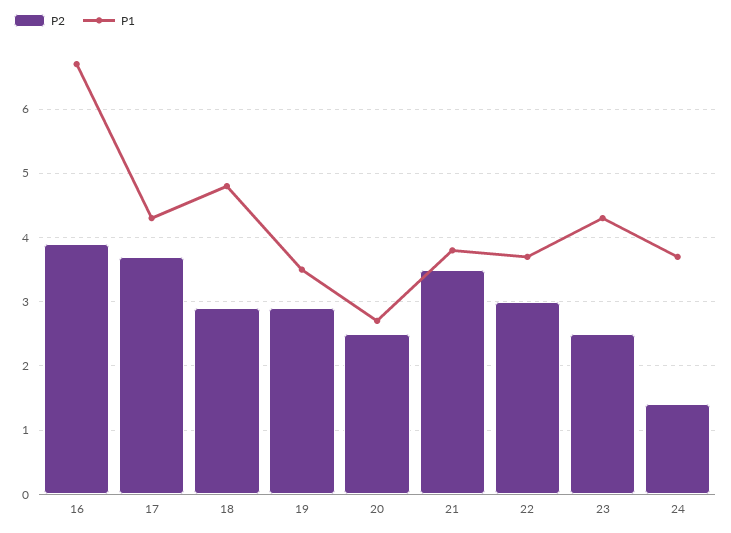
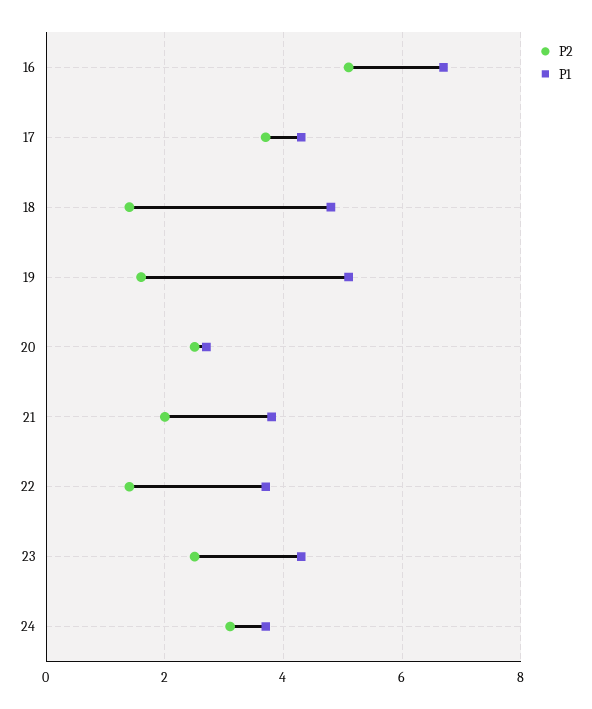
P2, 16: 3.9 -> 5
P2, 18: 2.9 -> 1.5
P2, 19: 2.9 -> 1.5
P1, 19: 3.5 -> 5
P2, 21: 3.5 -> 2
P2, 22: 3 -> 1.5
P2, 24: 1.4 -> 3

